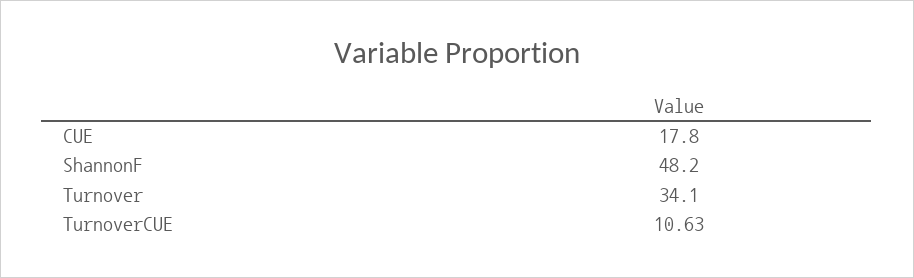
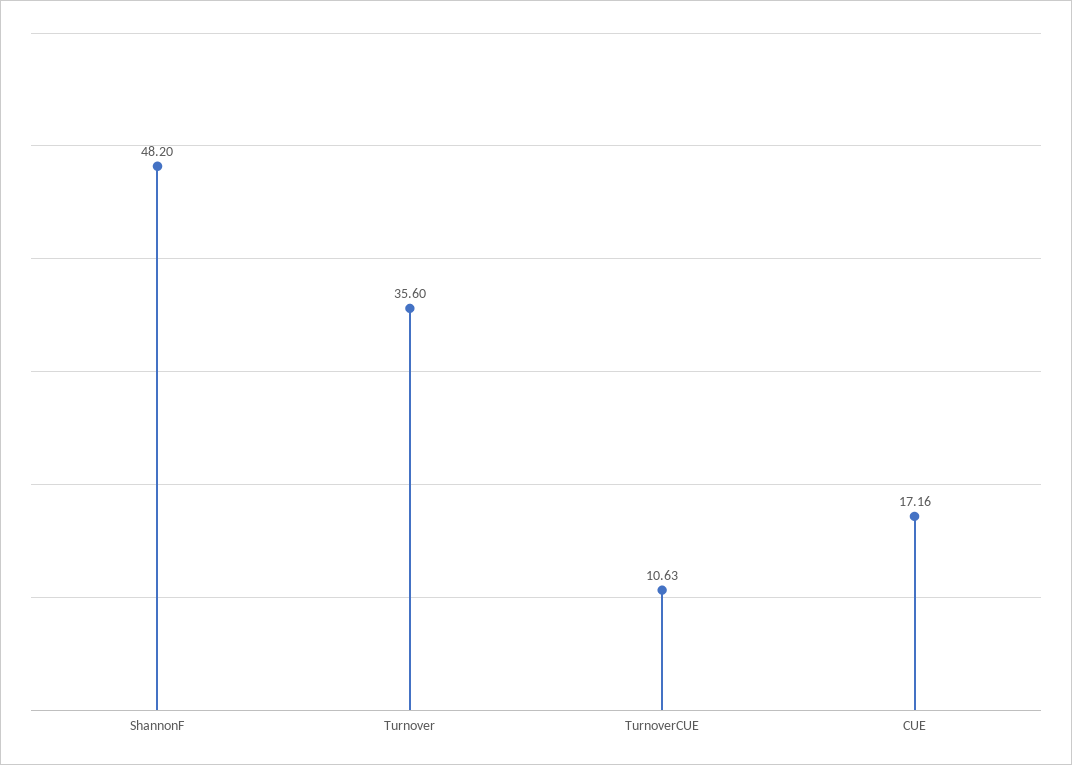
CUE: 17.8 -> 17.16
Turnover: 34.1 -> 35.6

